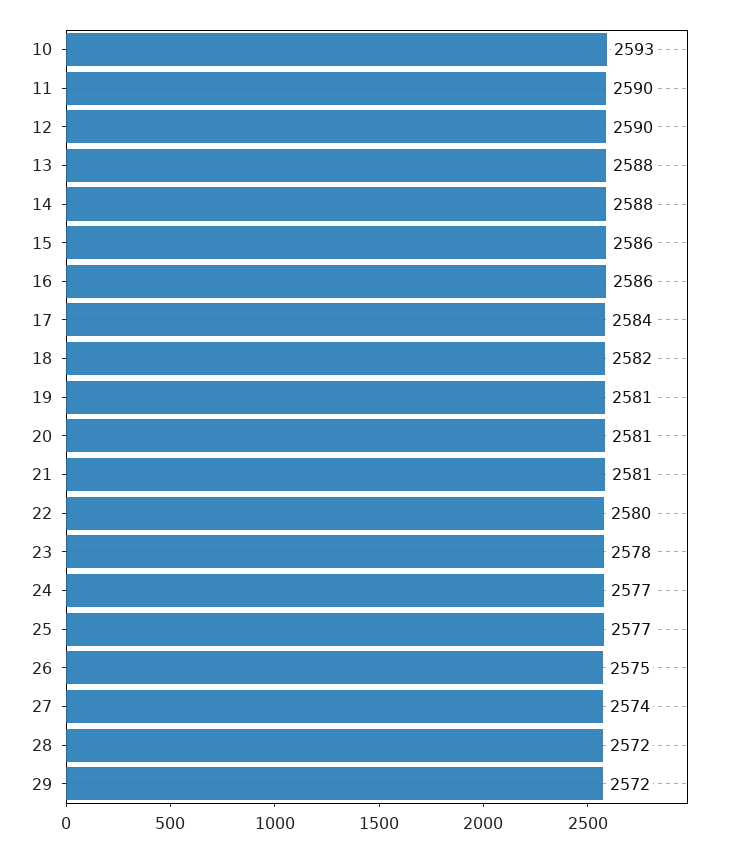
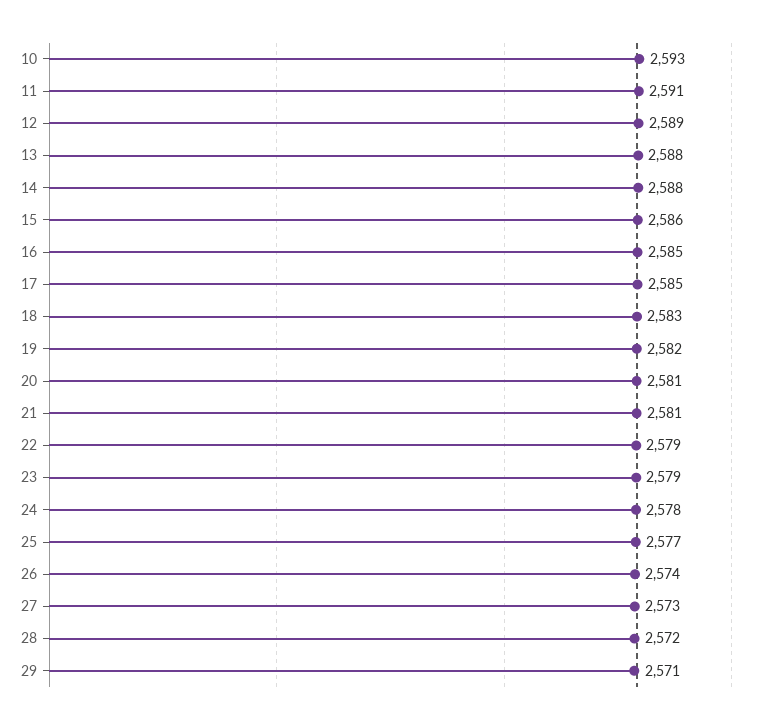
11: 2590 -> 2591
12: 2590 -> 2589
16: 2586 -> 2585
17: 2584 -> 2585
18: 2582 -> 2583
19: 2581 -> 2582
22: 2580 -> 2579
23: 2578 -> 2579
24: 2577 -> 2578
26: 2575 -> 2574
27: 2574 -> 2573
29: 2572 -> 2571

